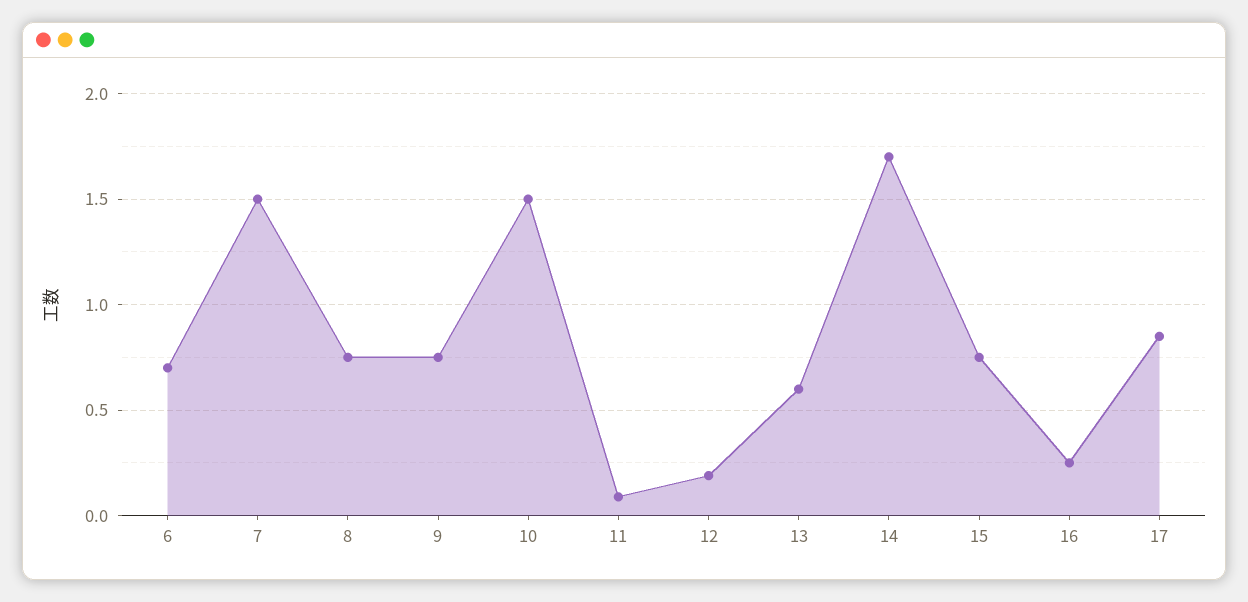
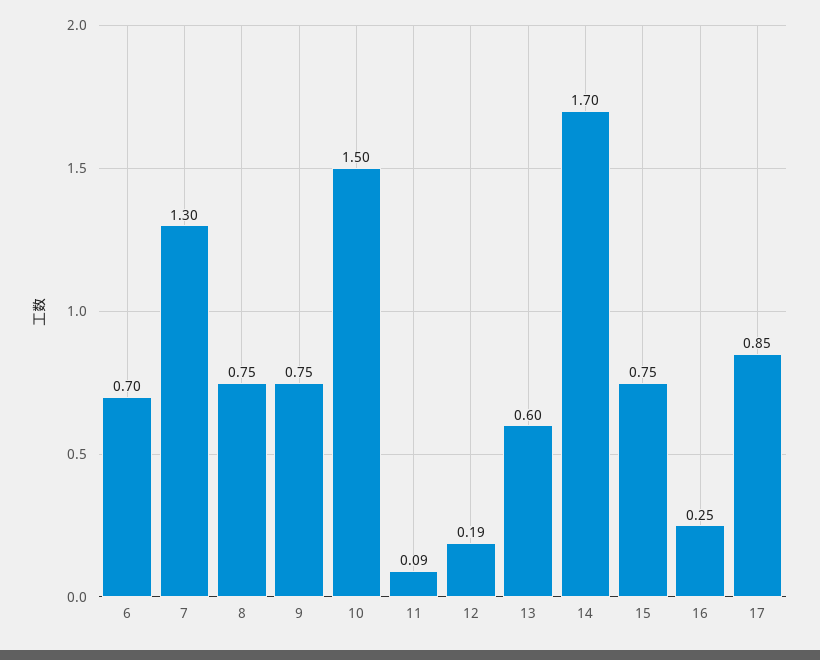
7: 1.5 -> 1.3

